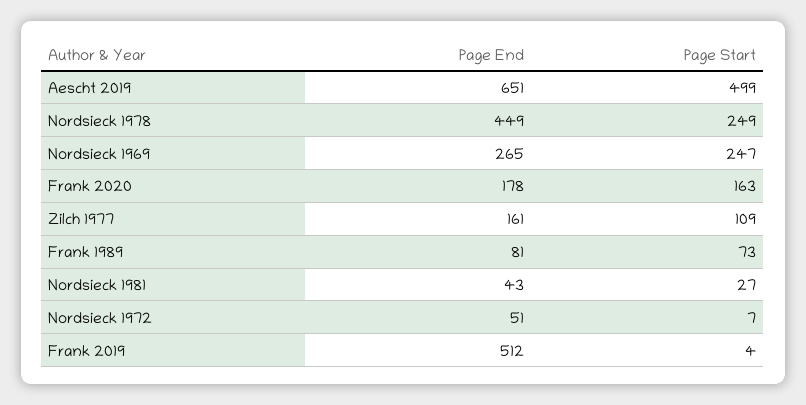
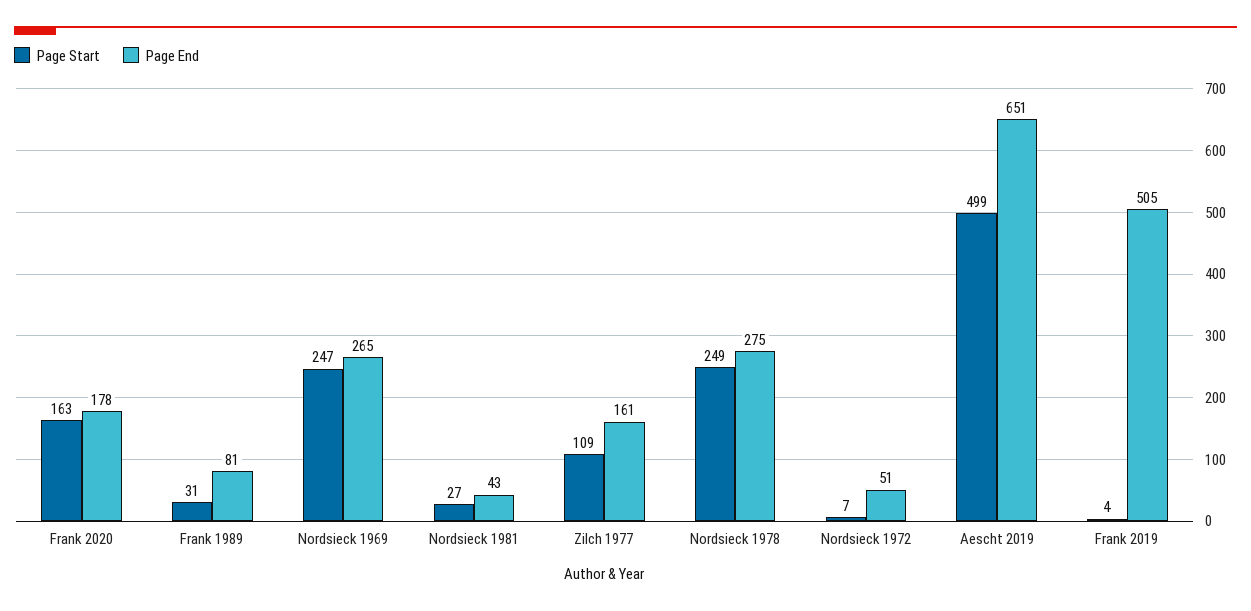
Page End, Nordsieck 1978: 449 -> 275
Page Start, Frank 1989: 73 -> 31
Page End, Frank 2019: 512 -> 505

